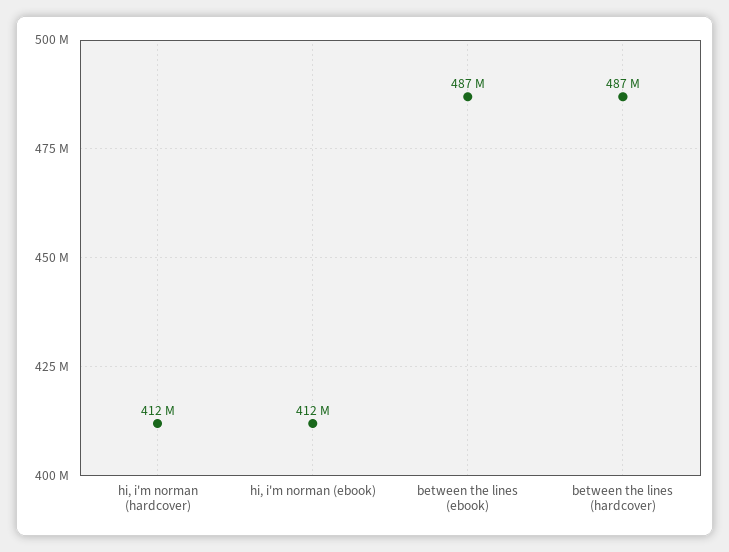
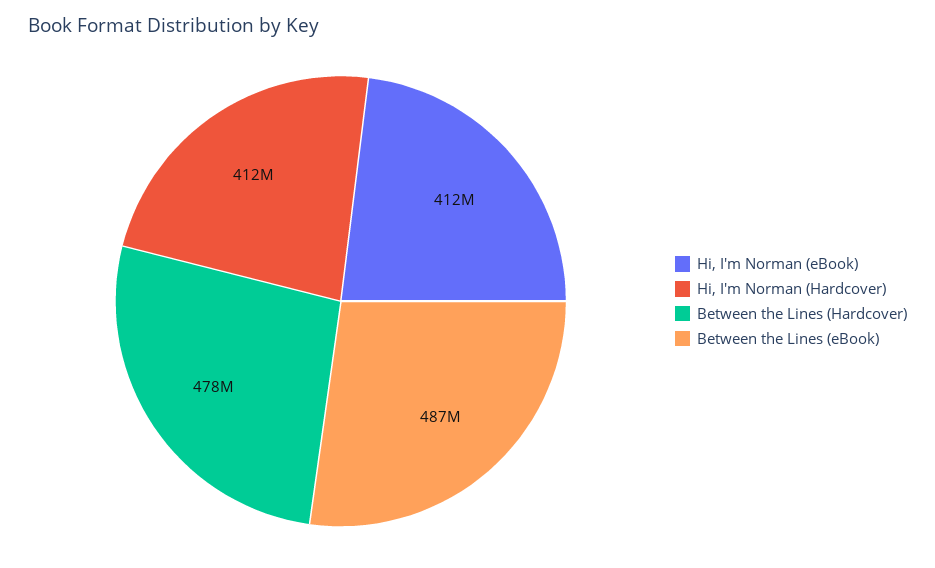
between the lines (hardcover): 487000000 -> 478000000

